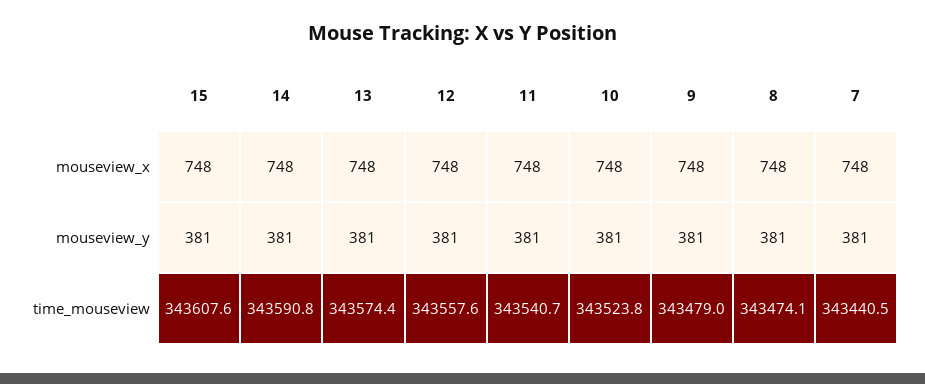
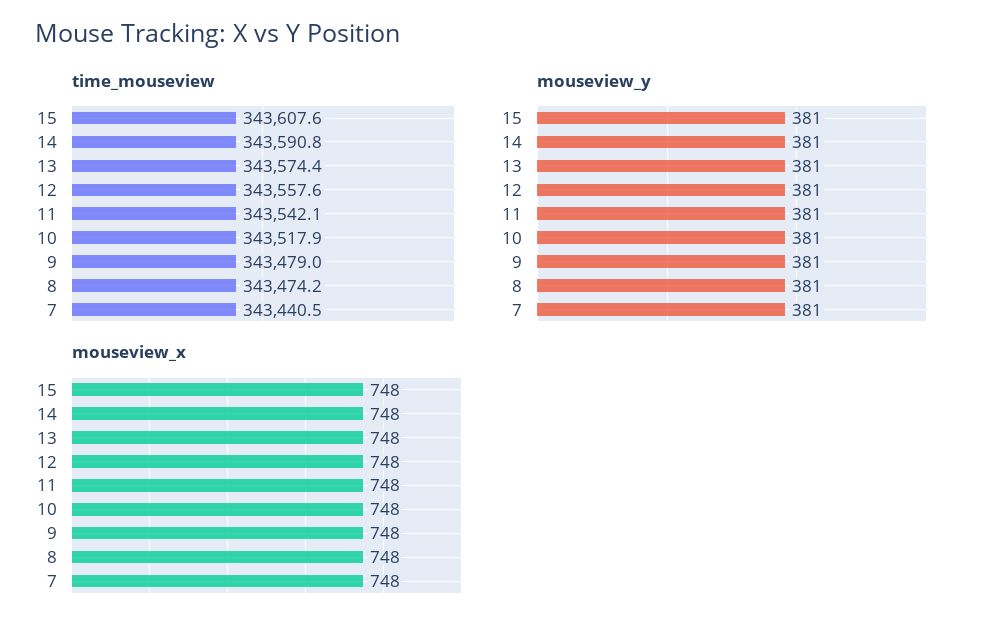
time_mouseview, 11: 343540.7 -> 343542.1
time_mouseview, 10: 343523.8 -> 343517.9
time_mouseview, 8: 343474.1 -> 343474.2

